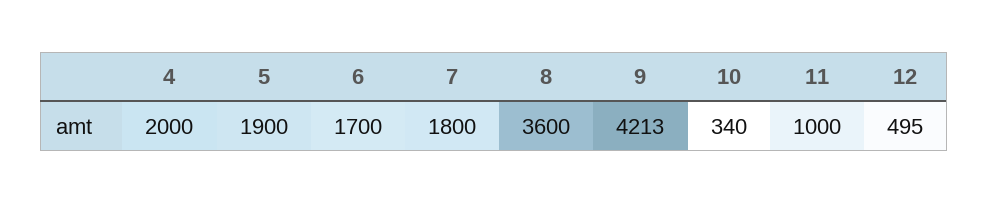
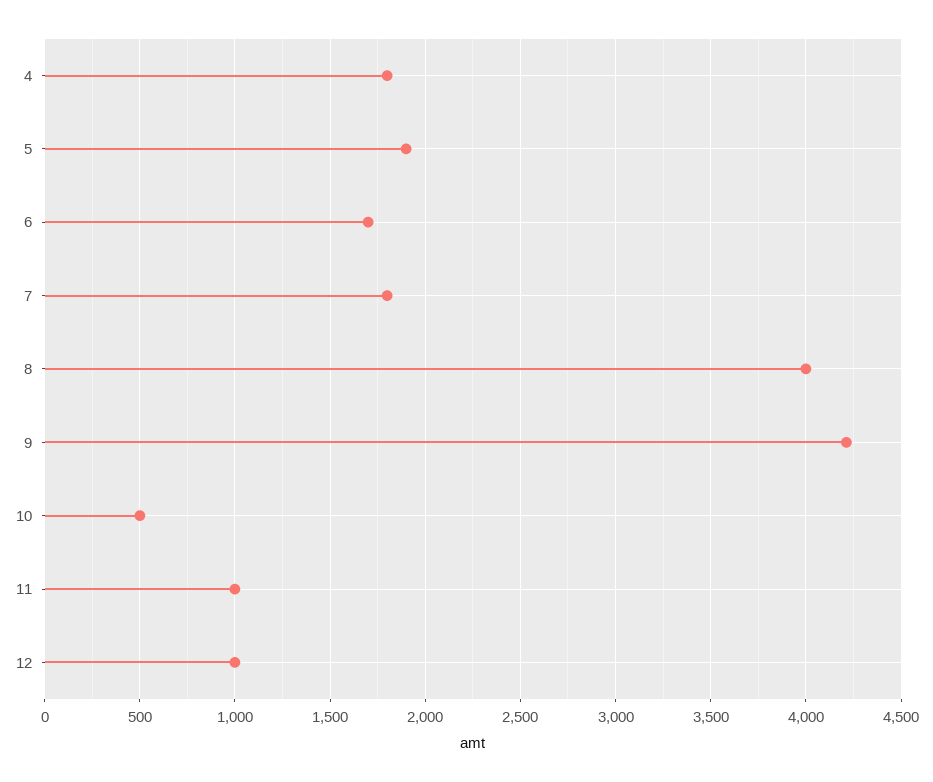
4: 2000 -> 1800
8: 3600 -> 4000
10: 340 -> 500
12: 495 -> 1000

